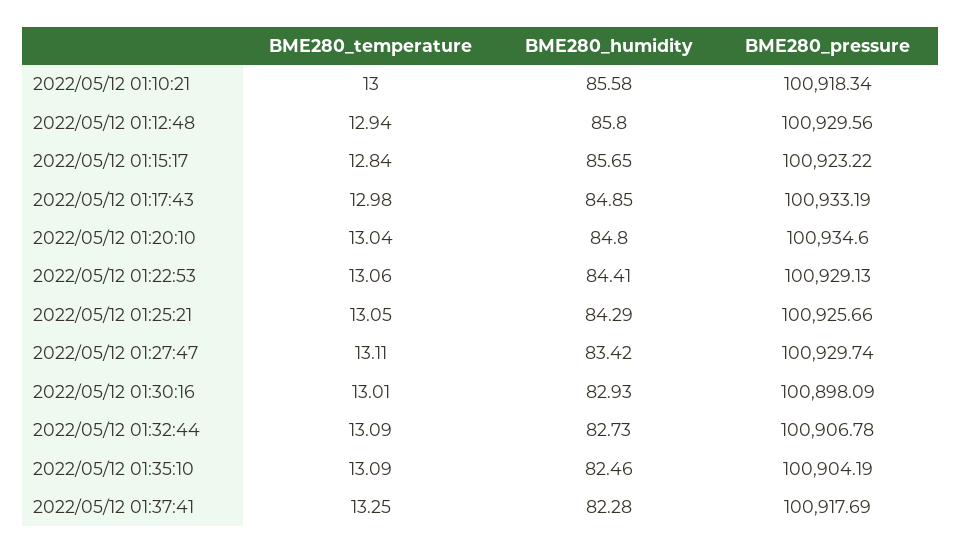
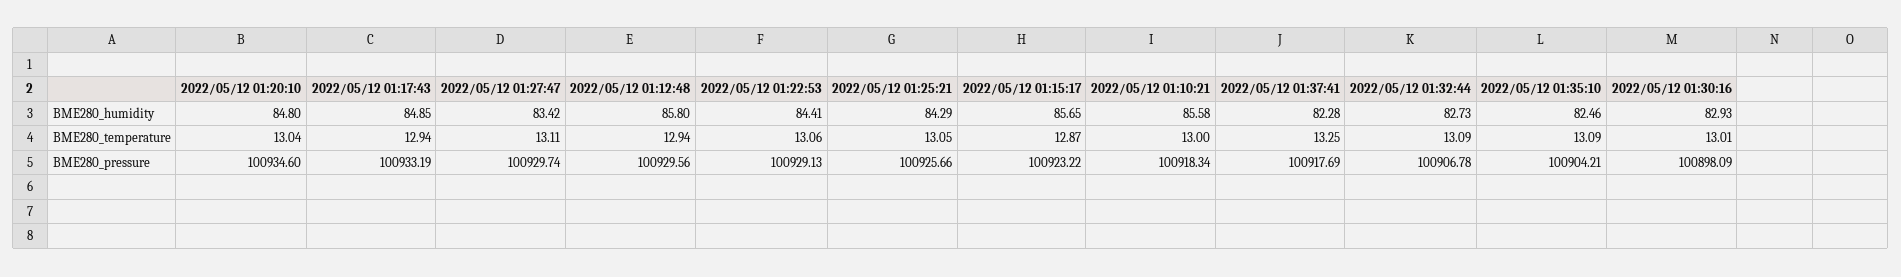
BME280_temperature, 2022/05/12 01:15:17: 12.84 -> 12.87
BME280_temperature, 2022/05/12 01:17:43: 12.98 -> 12.94
BME280_pressure, 2022/05/12 01:35:10: 100904.19 -> 100904.21

